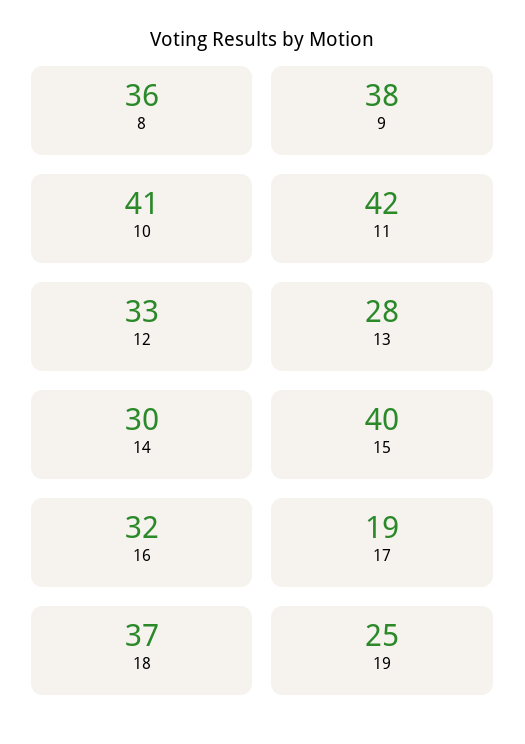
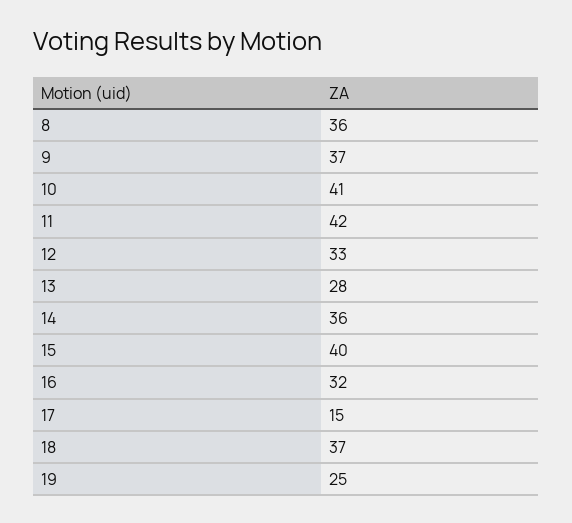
9: 38 -> 37
14: 30 -> 36
17: 19 -> 15

